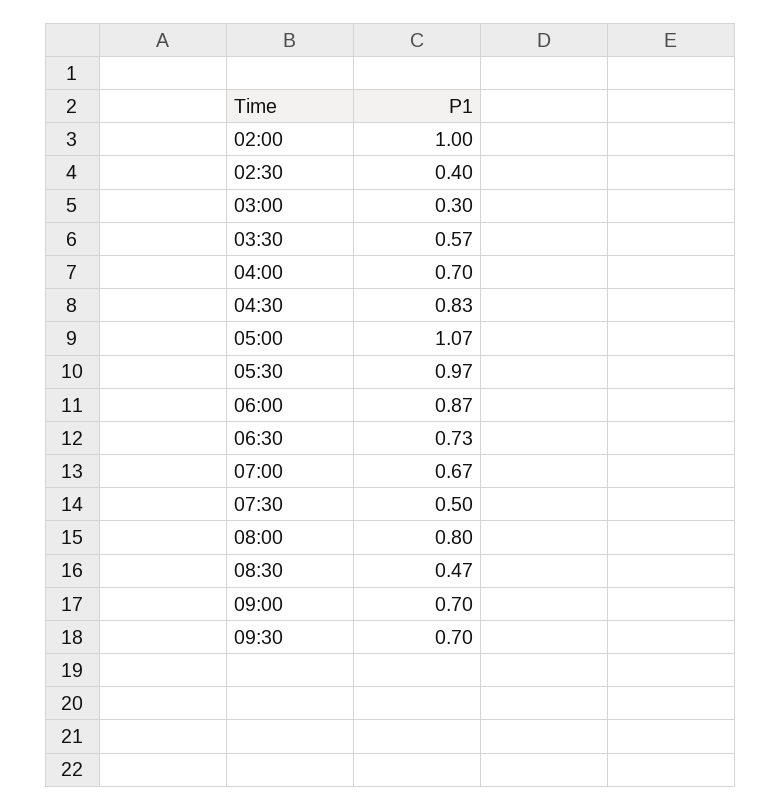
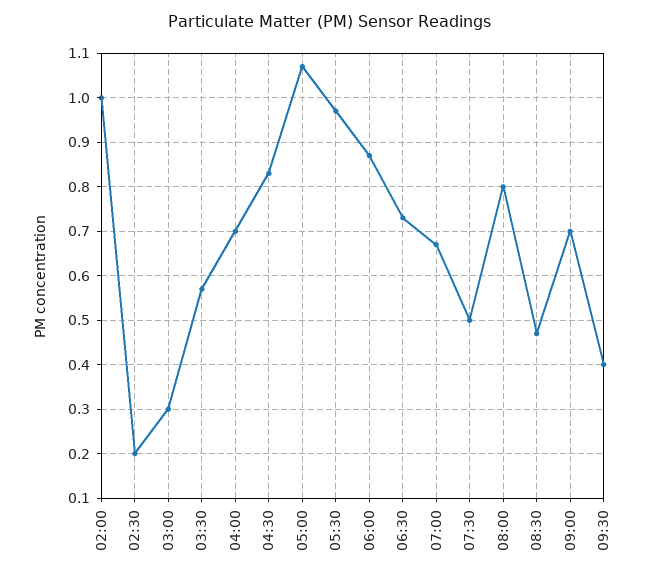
02:30: 0.4 -> 0.2
09:30: 0.7 -> 0.4

